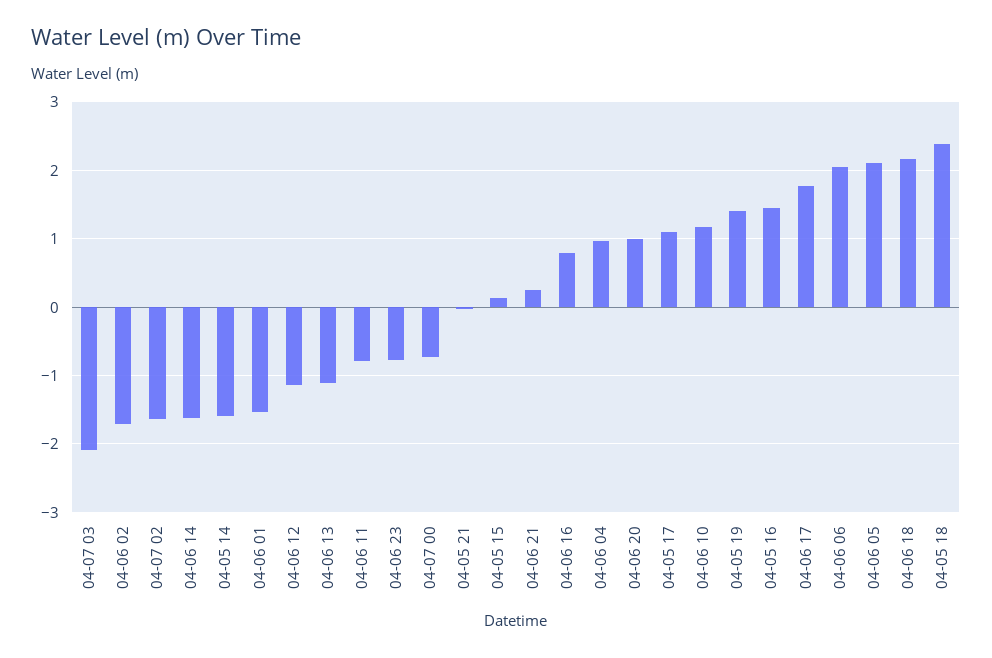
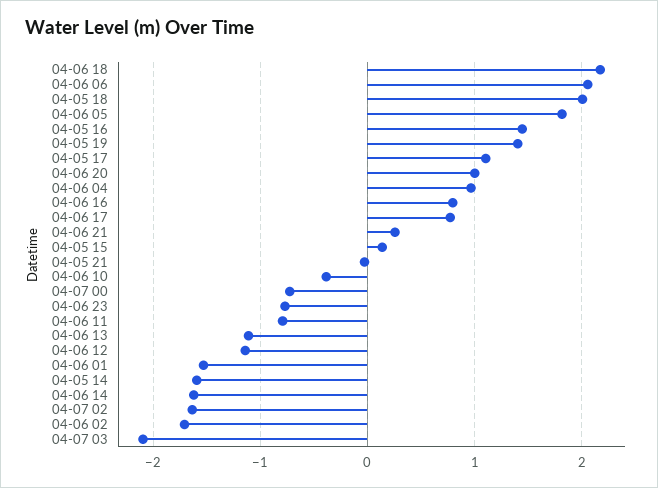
04-06 10: 1.2 -> -0.4
04-06 17: 1.8 -> 0.8
04-06 05: 2.1 -> 1.8
04-05 18: 2.4 -> 2

